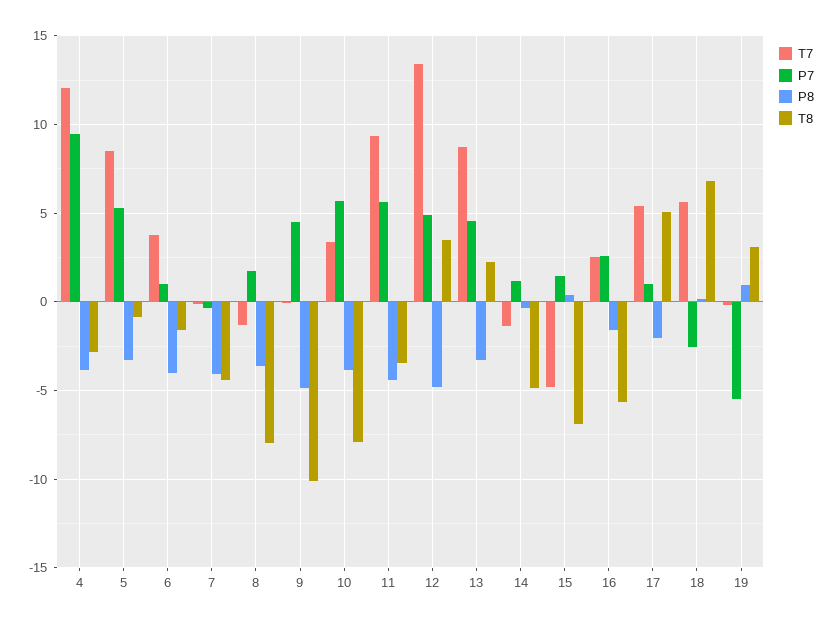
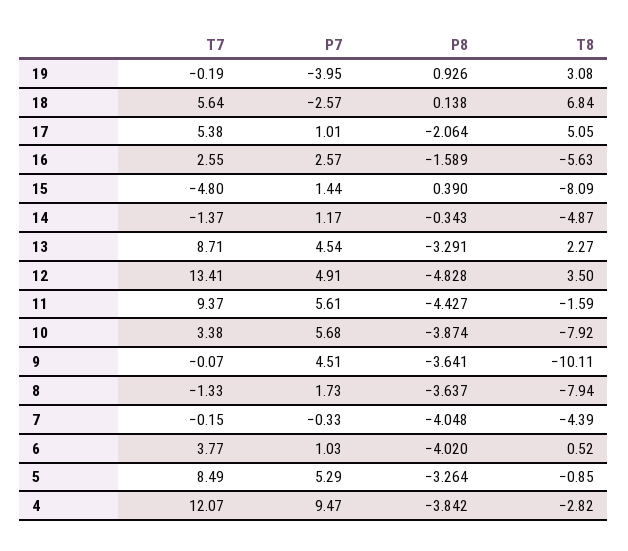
T8, 6: -1.5 -> 0.52
P8, 9: -5 -> -3.641
T8, 11: -3.5 -> -1.59
T8, 15: -7 -> -8.09
P7, 19: -5.5 -> -3.95

